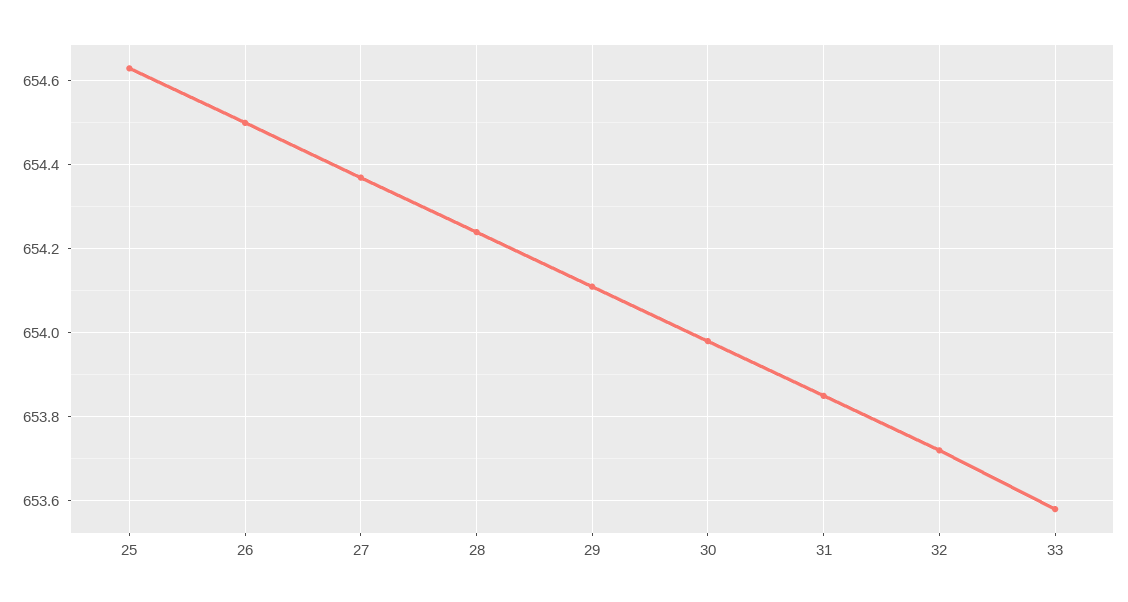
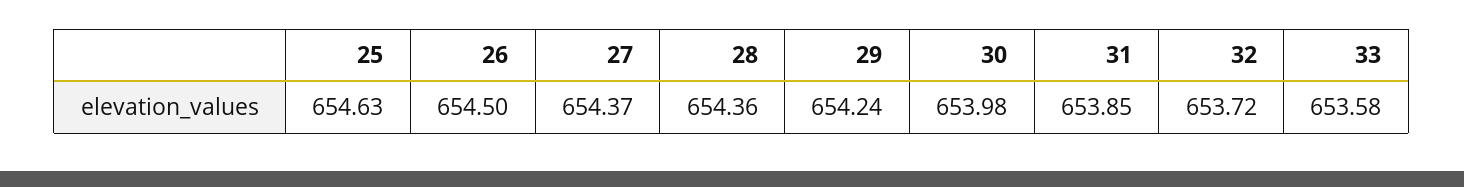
28: 654.25 -> 654.36
29: 654.1 -> 654.24

